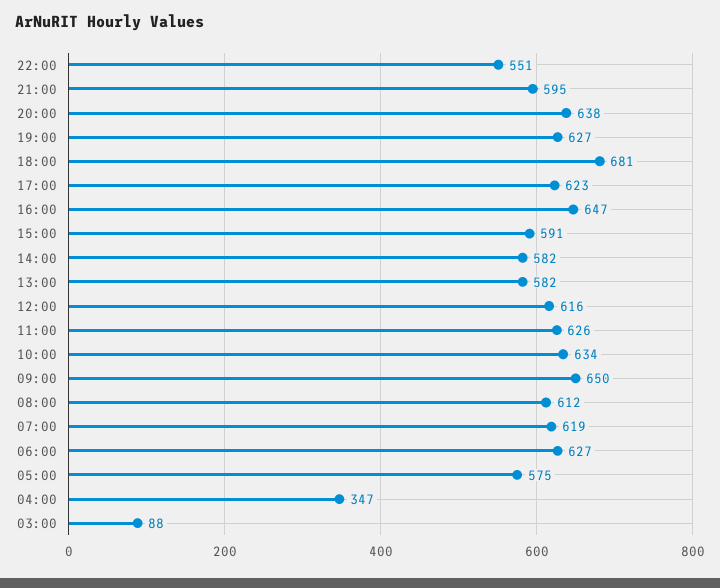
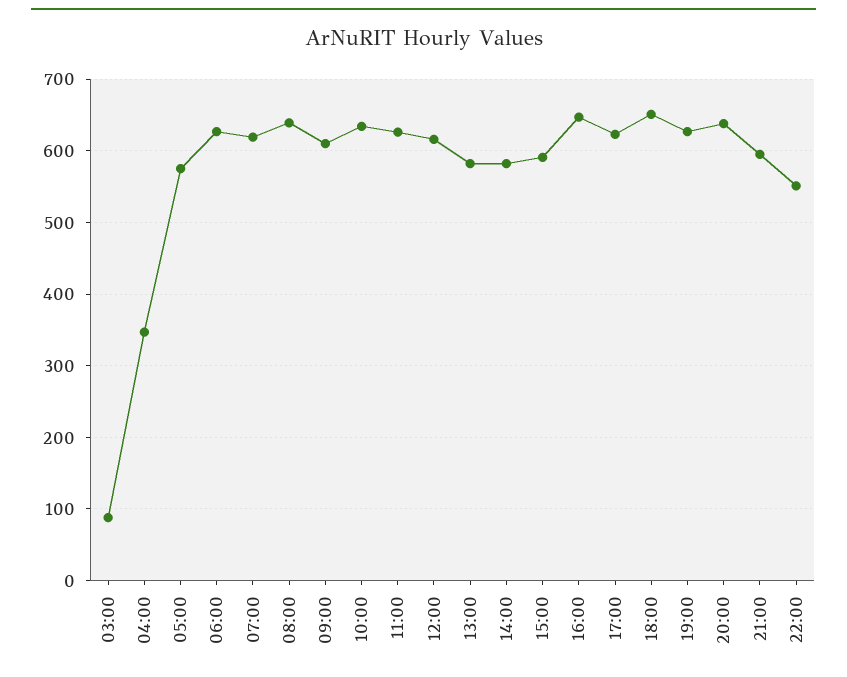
18:00: 681 -> 650
09:00: 650 -> 610
08:00: 612 -> 640

